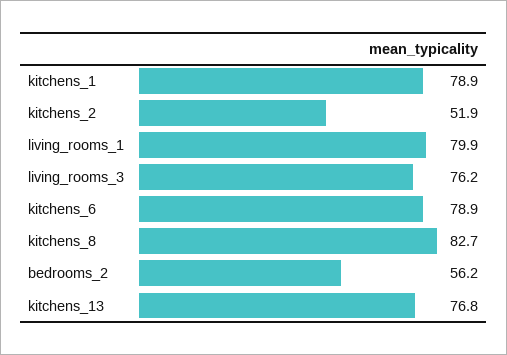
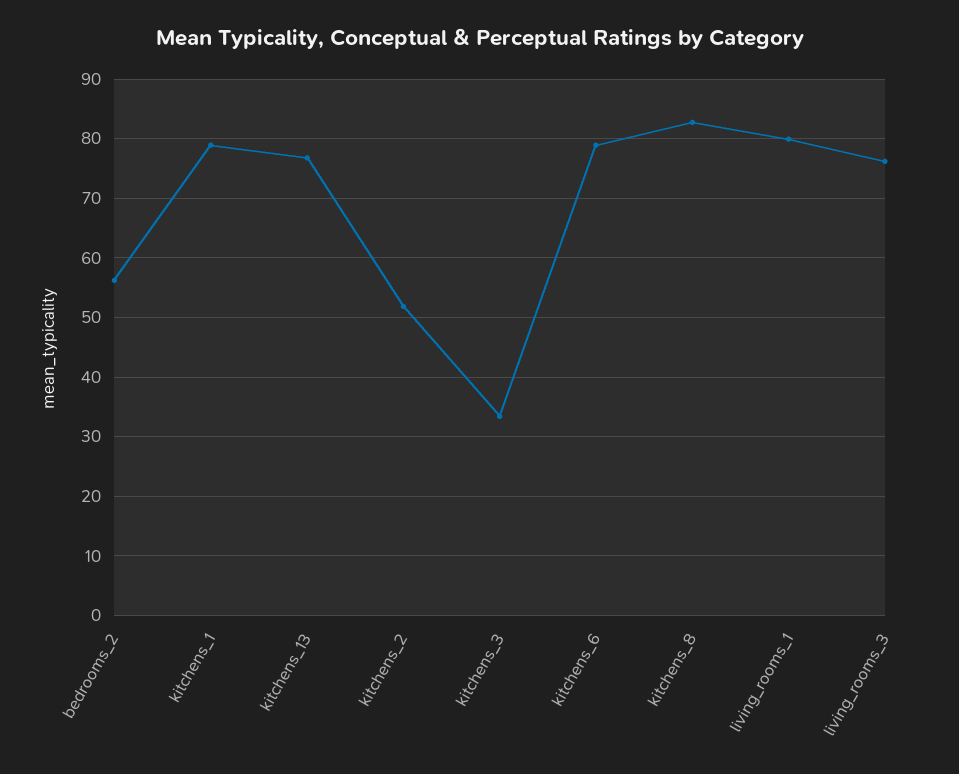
kitchens_3: none -> 34

